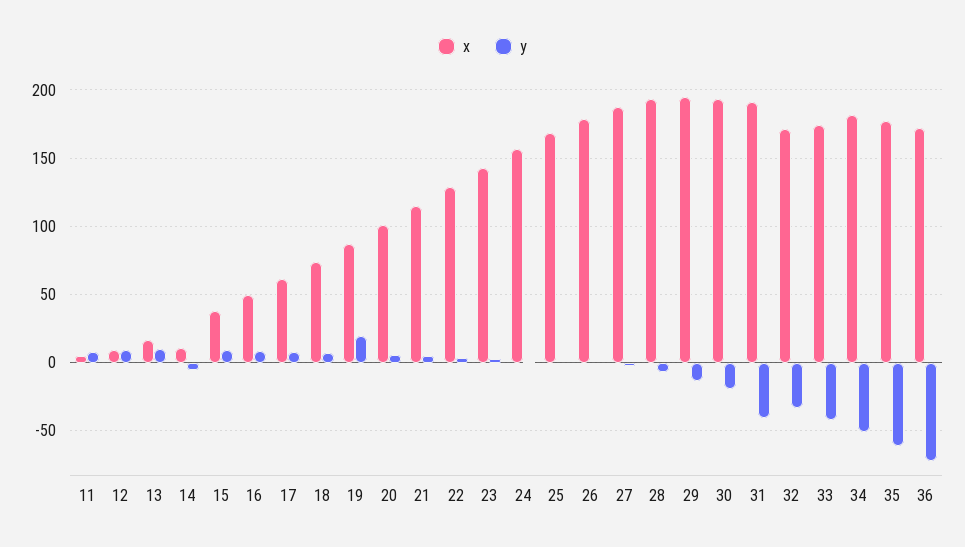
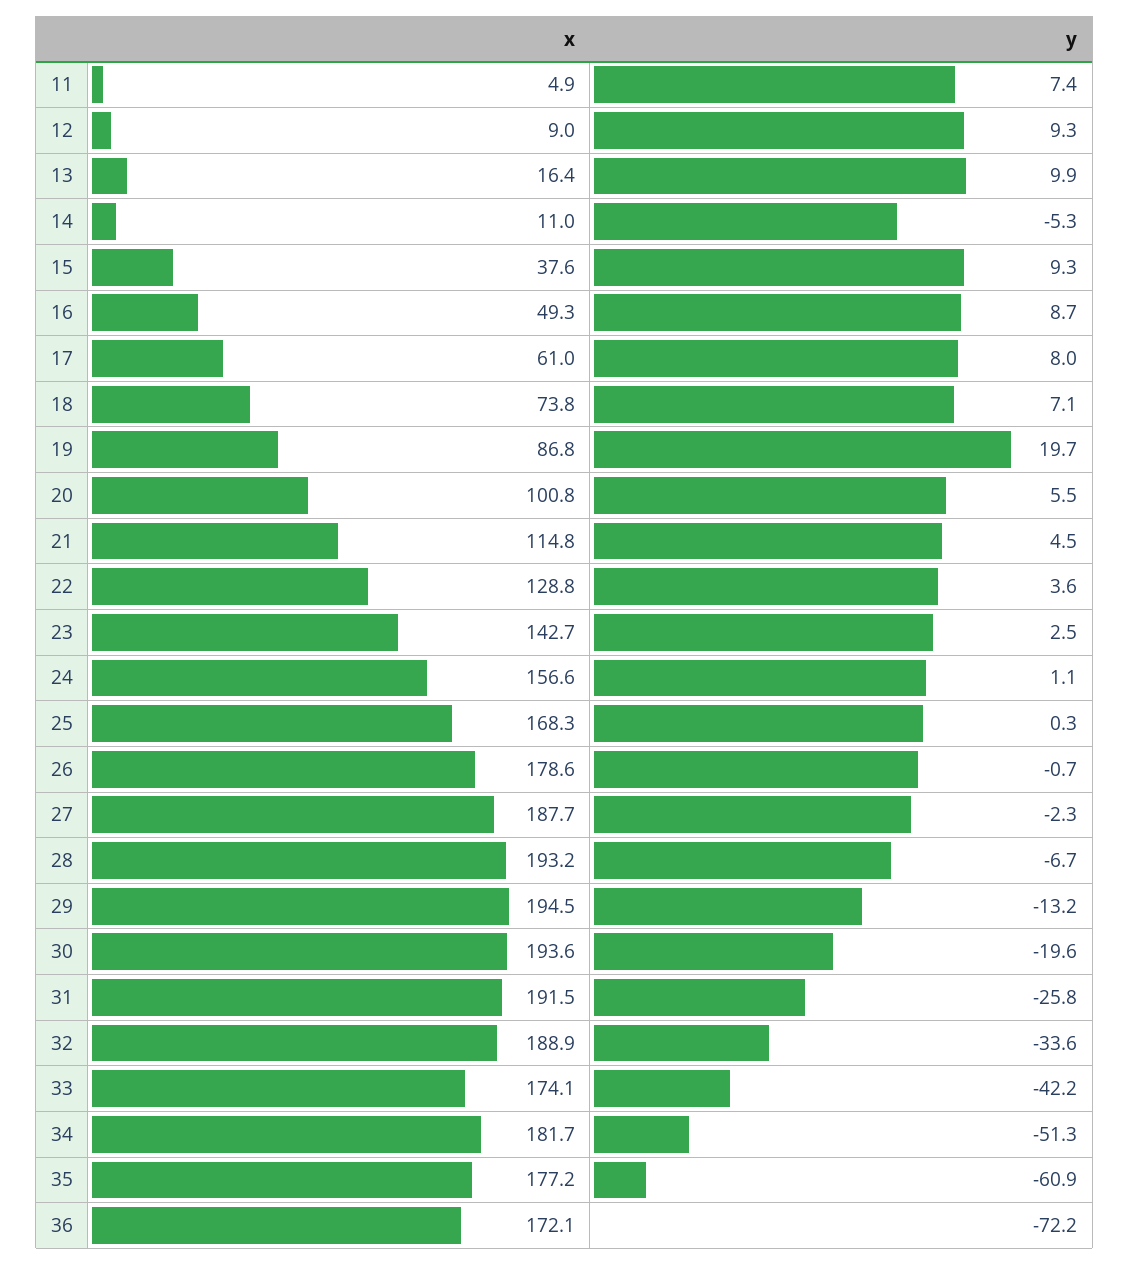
y, 31: -40 -> -25.8
x, 32: 170 -> 188.9

